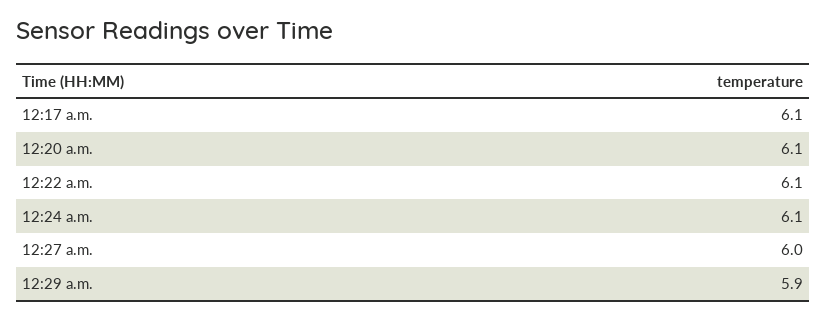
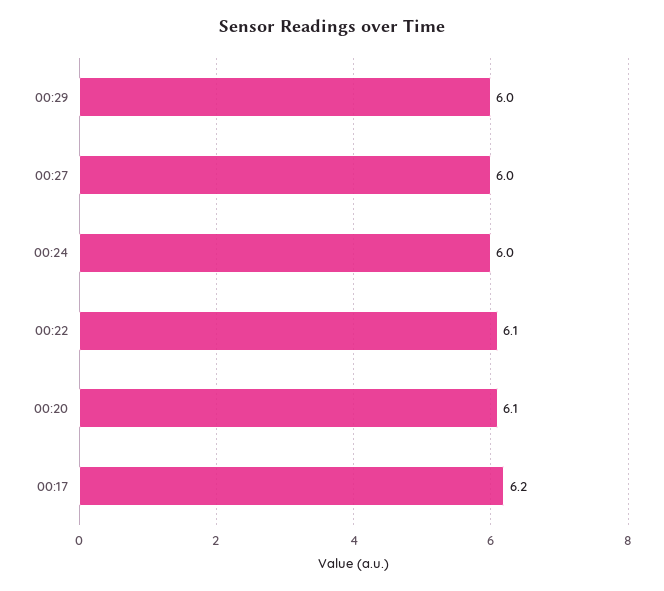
12:17 a.m.: 6.1 -> 6.2
12:24 a.m.: 6.1 -> 6
12:29 a.m.: 5.9 -> 6

